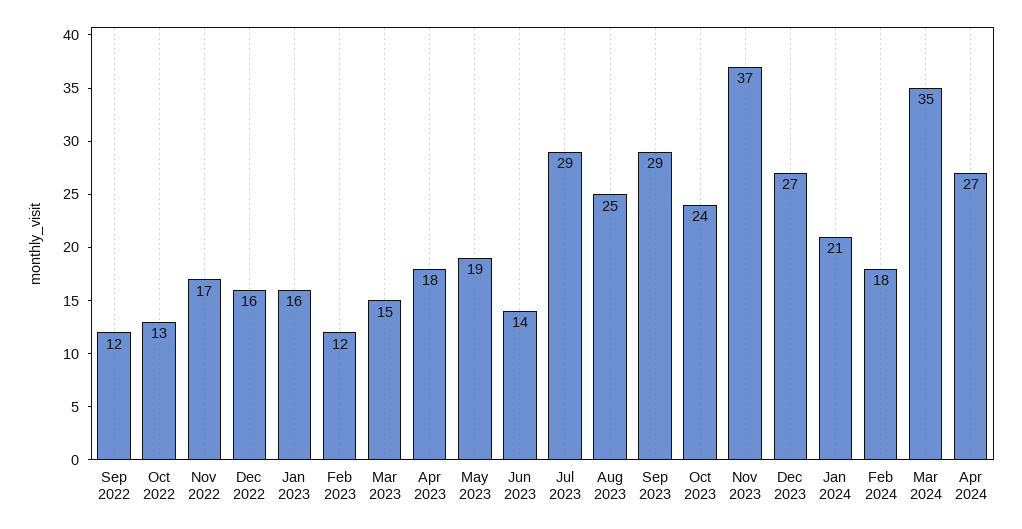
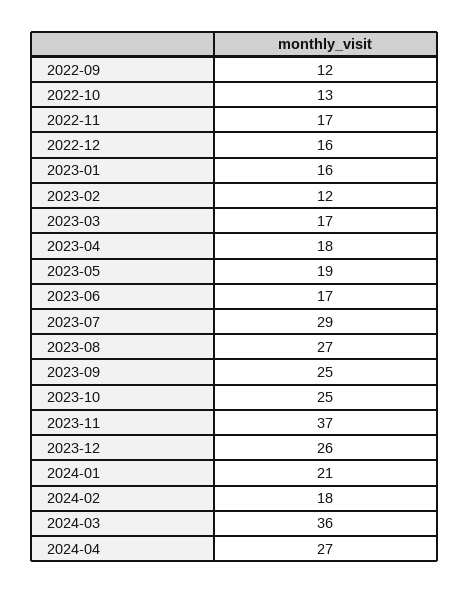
Mar 2023: 15 -> 17
Jun 2023: 14 -> 17
Aug 2023: 25 -> 27
Sep 2023: 29 -> 25
Oct 2023: 24 -> 25
Dec 2023: 27 -> 26
Mar 2024: 35 -> 36

